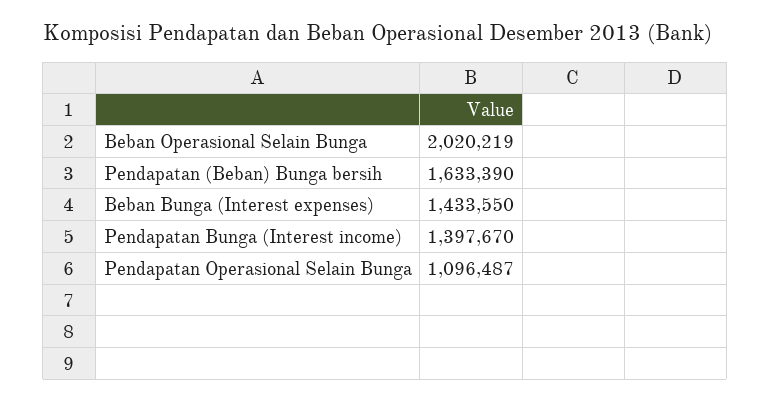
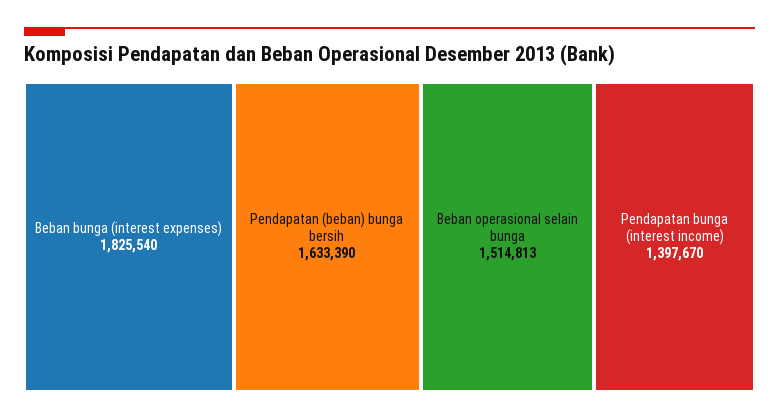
Beban Operasional Selain Bunga: 2020219 -> 1514813
Beban Bunga (Interest expenses): 1433550 -> 1825540
Pendapatan Operasional Selain Bunga: 1096487 -> none

